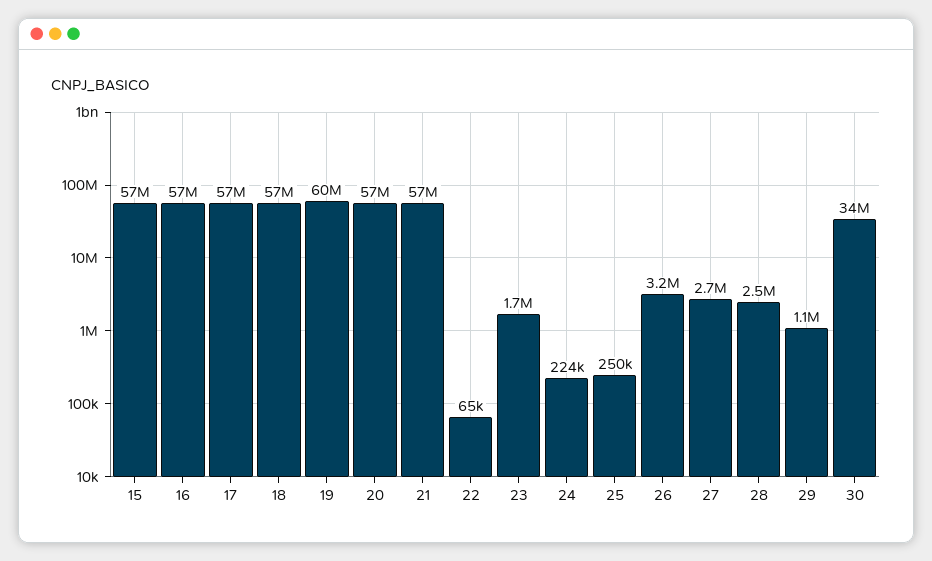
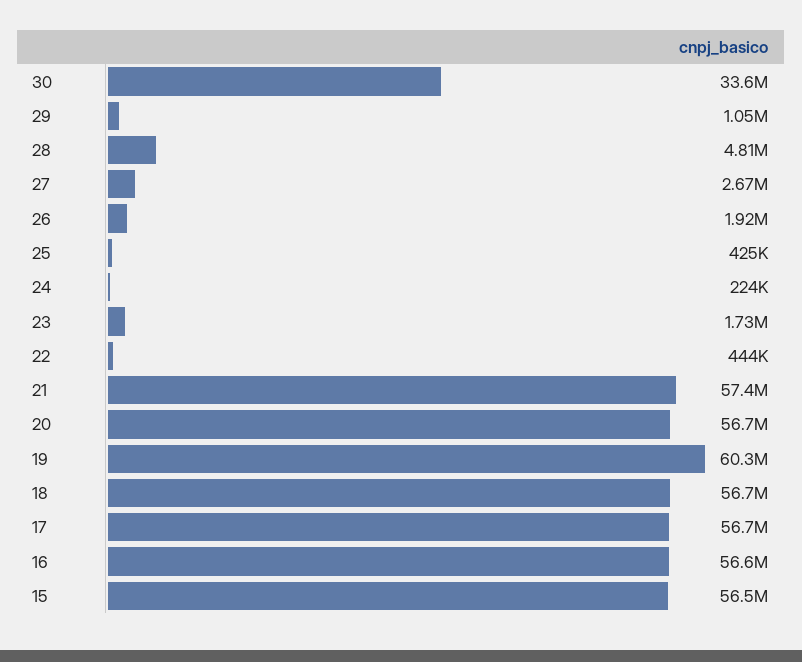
22: 65000 -> 444000
25: 250000 -> 425000
26: 3200000 -> 1920000
28: 2500000 -> 4810000

